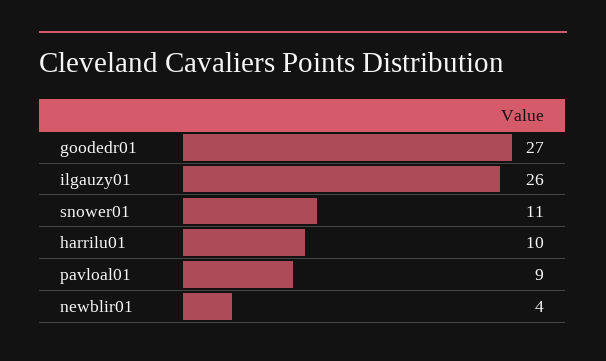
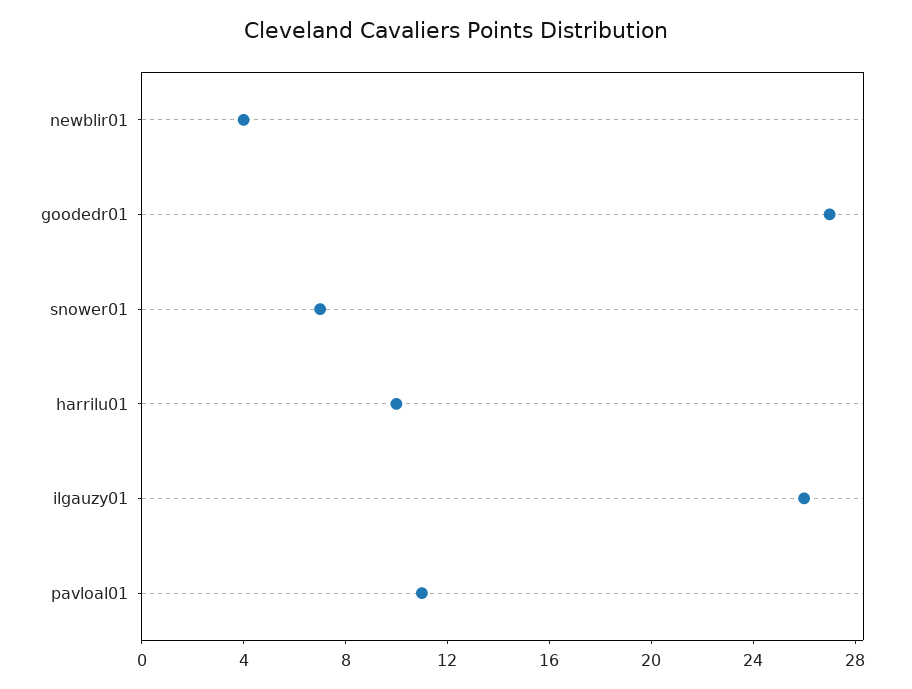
snower01: 11 -> 7
pavloal01: 9 -> 11

